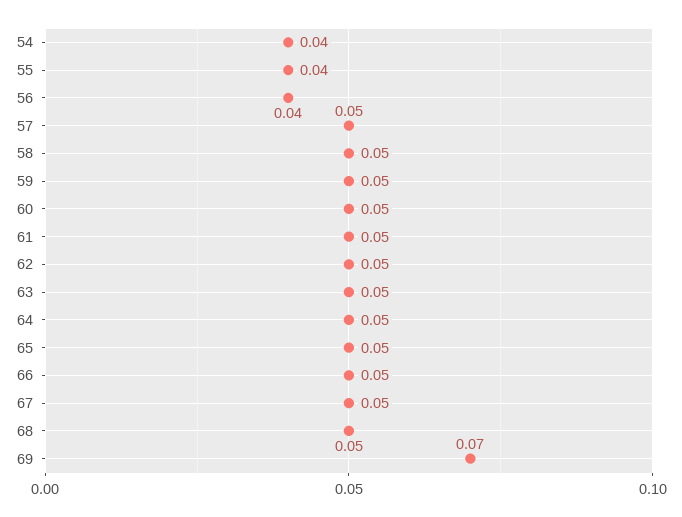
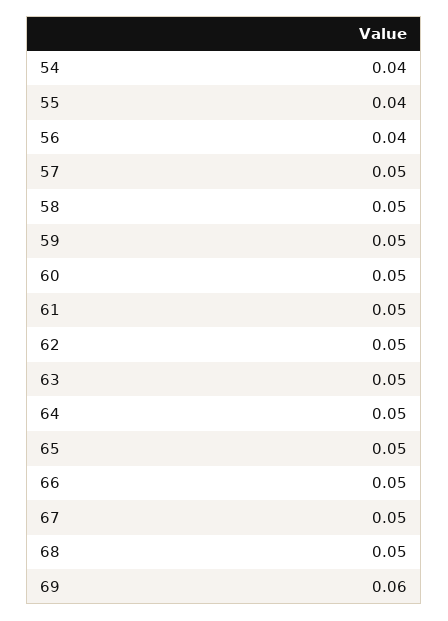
69: 0.07 -> 0.06

